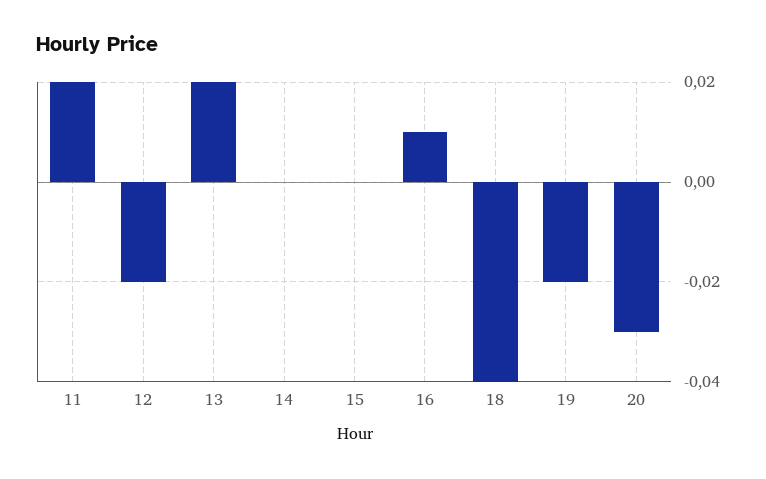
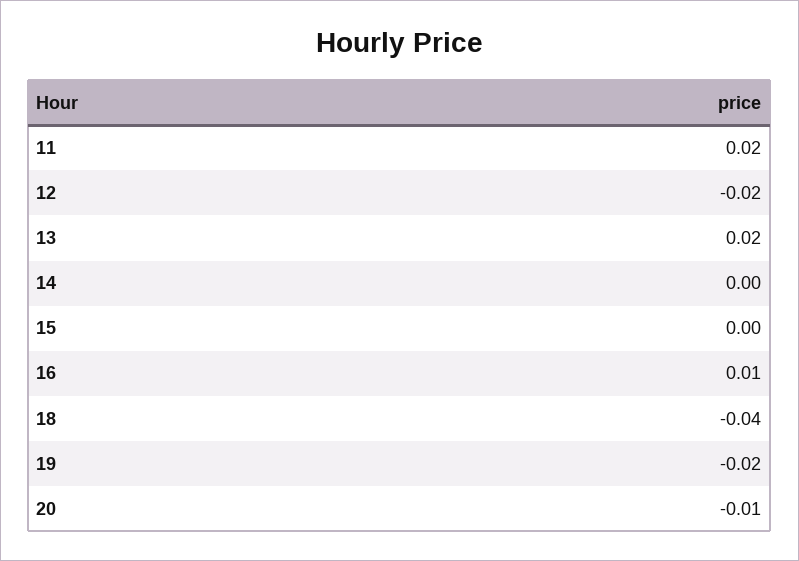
20: -0.03 -> -0.01

